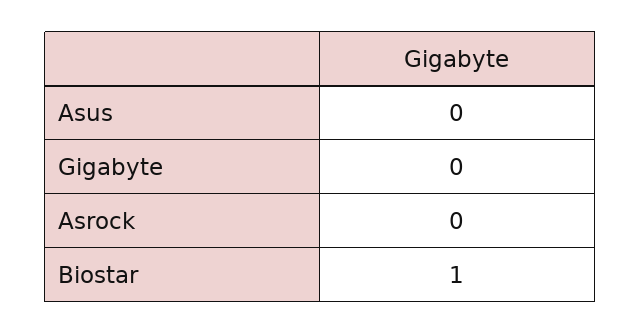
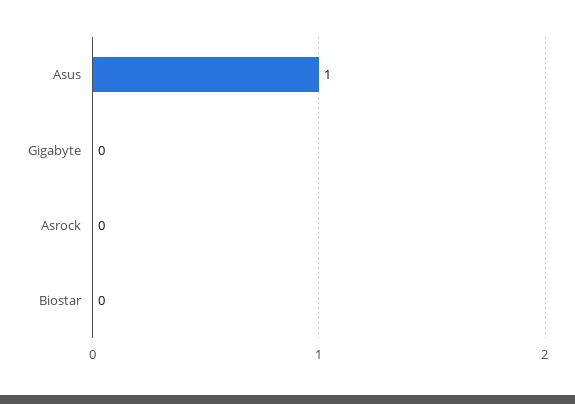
Asus: 0 -> 1
Biostar: 1 -> 0

